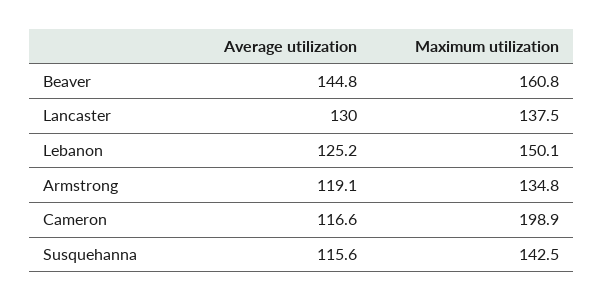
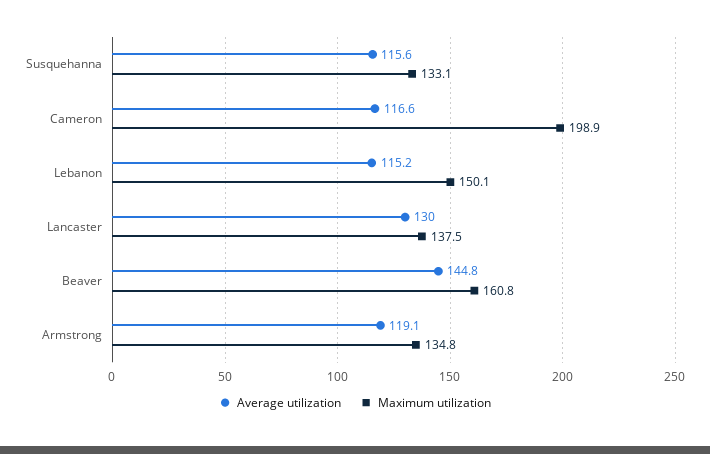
Average utilization, Lebanon: 125.2 -> 115.2
Maximum utilization, Susquehanna: 142.5 -> 133.1

